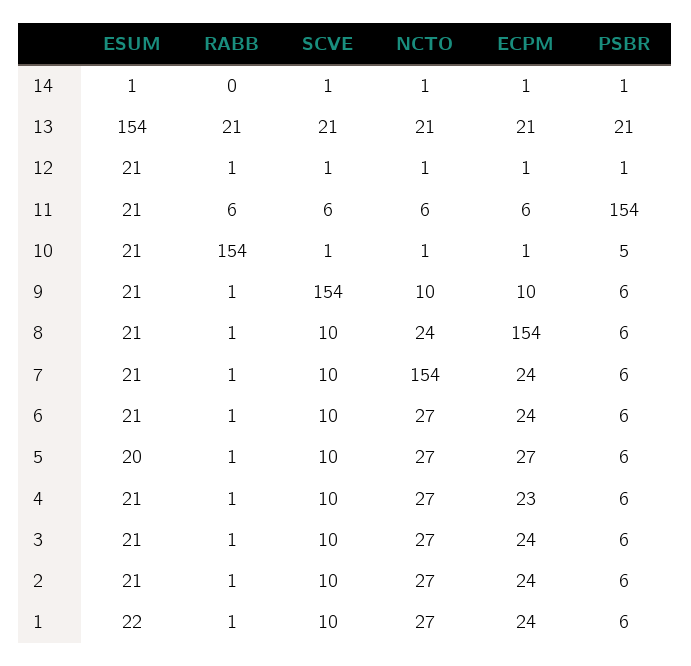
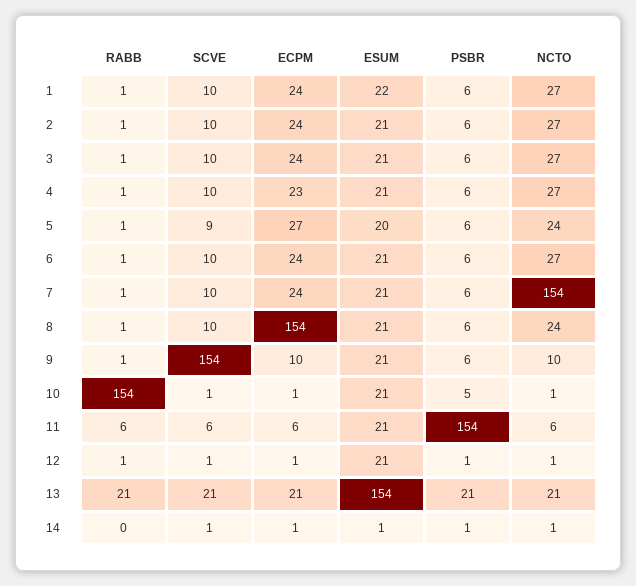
SCVE, 5: 10 -> 9
NCTO, 5: 27 -> 24

